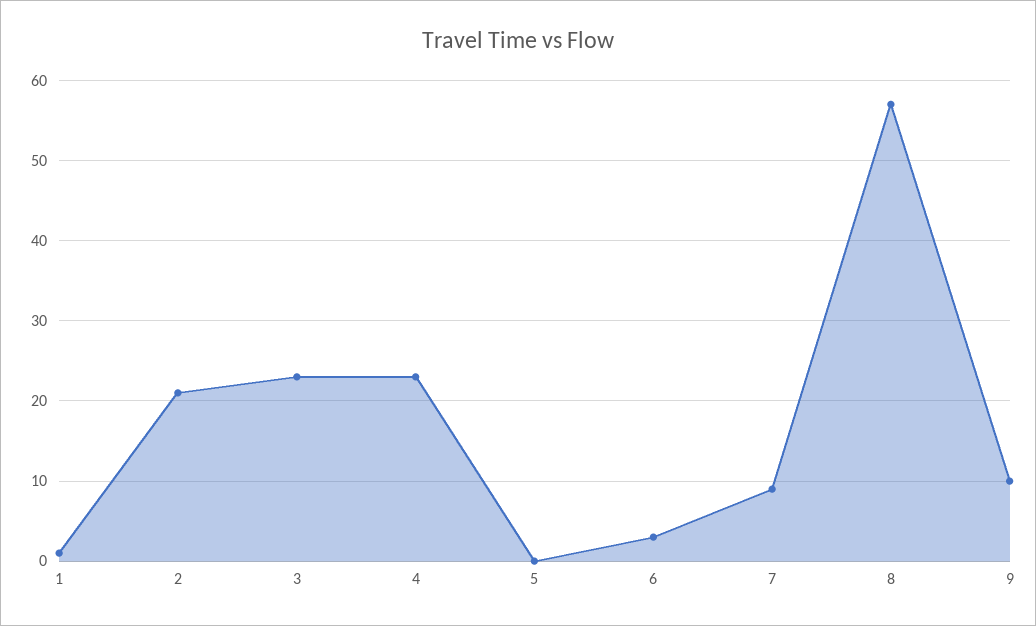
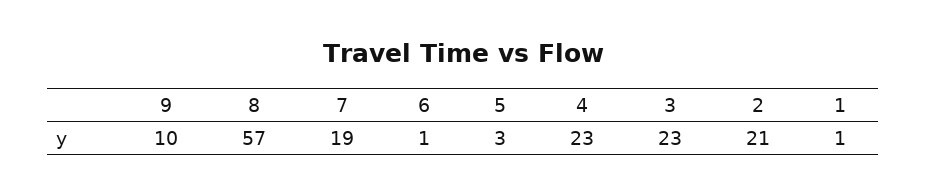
5: 0 -> 3
6: 3 -> 1
7: 9 -> 19

